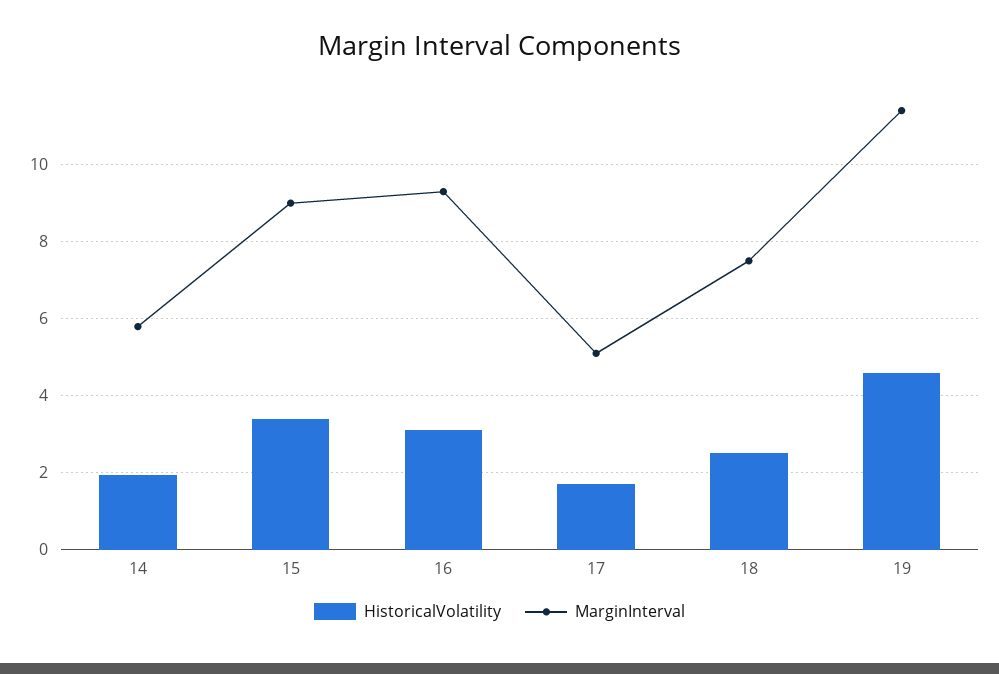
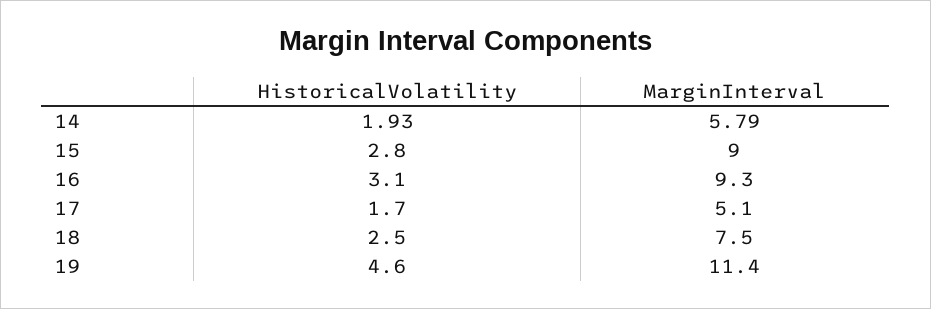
HistoricalVolatility, 15: 3.4 -> 2.8

